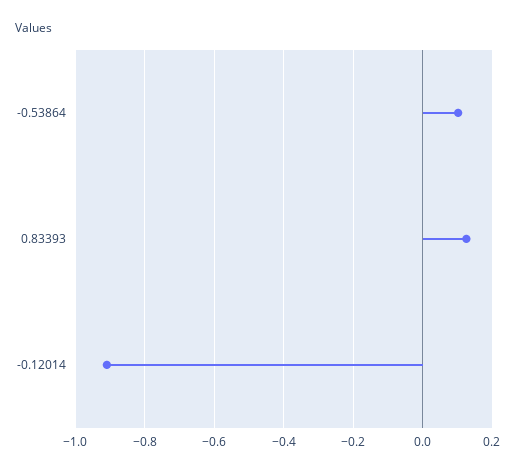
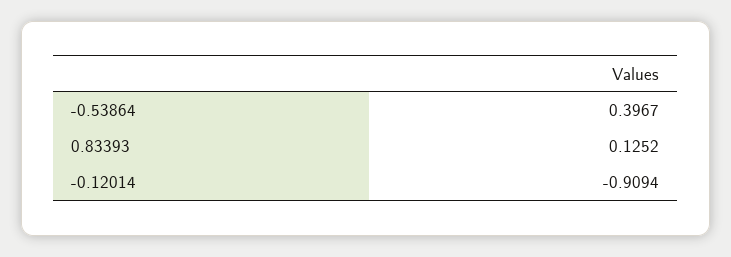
-0.53864: 0.1 -> 0.3967

